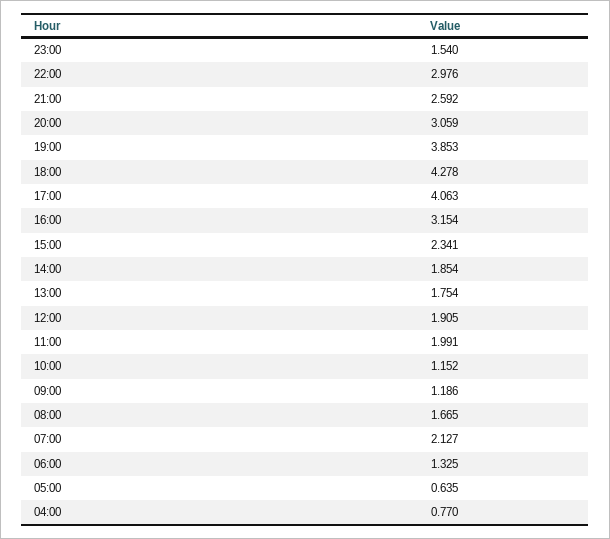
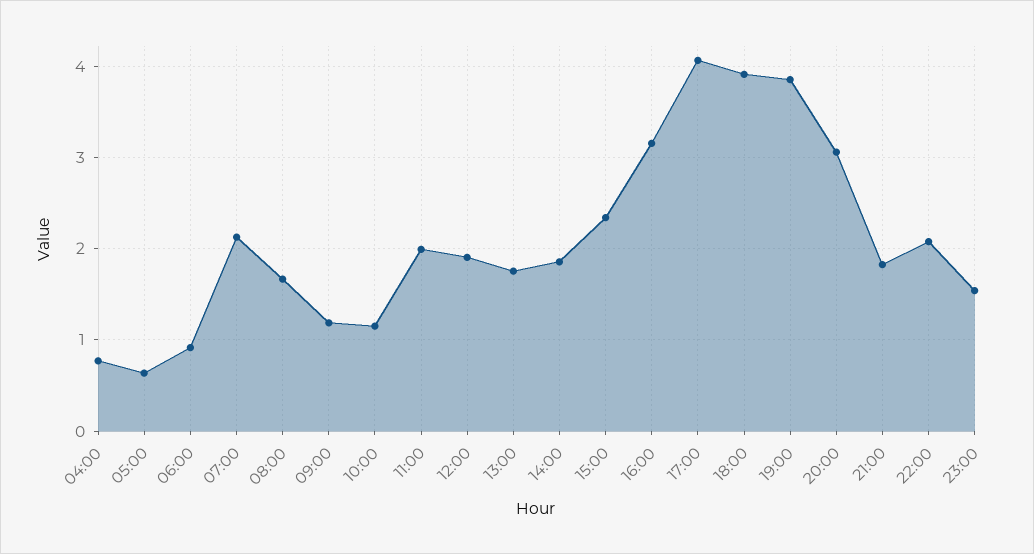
22:00: 2.976 -> 2.1
21:00: 2.592 -> 1.8
18:00: 4.278 -> 3.9
06:00: 1.325 -> 0.9

